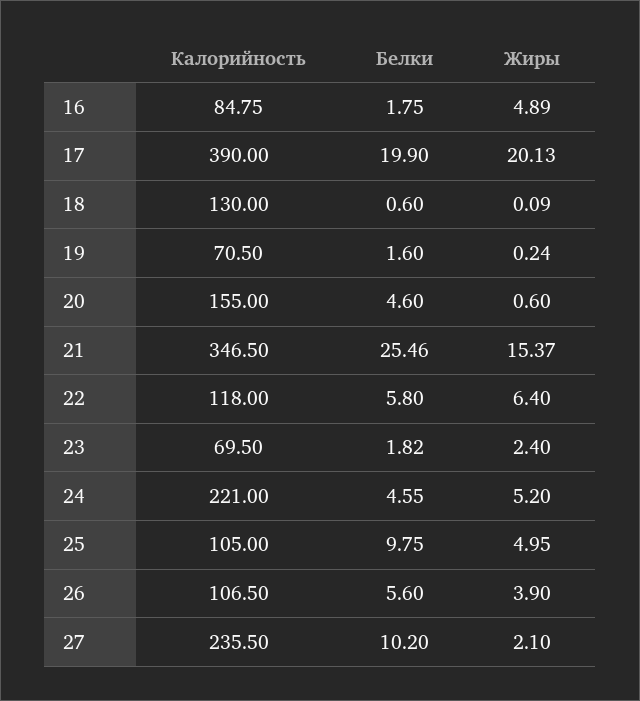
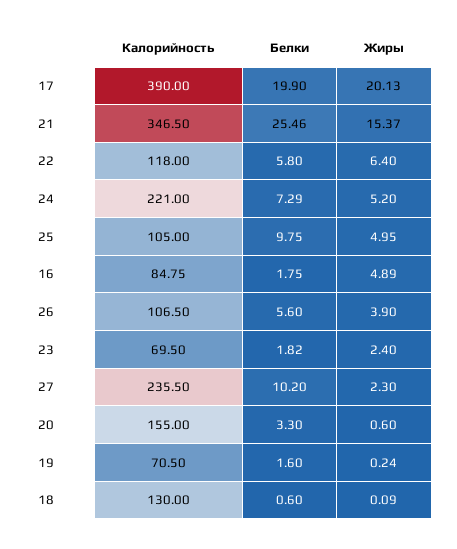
Белки, 20: 4.6 -> 3.3
Белки, 24: 4.55 -> 7.29
Жиры, 27: 2.1 -> 2.3

